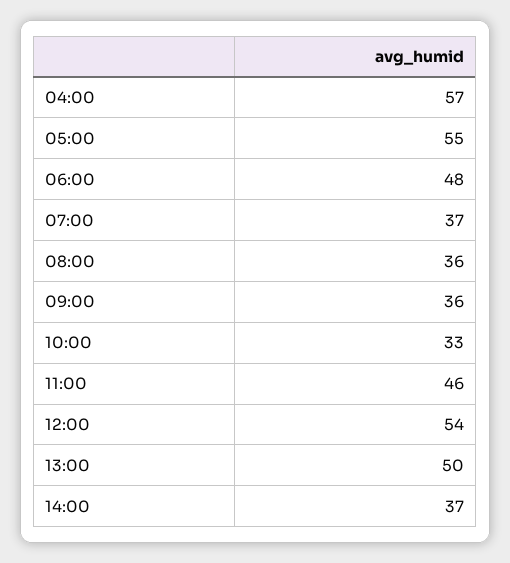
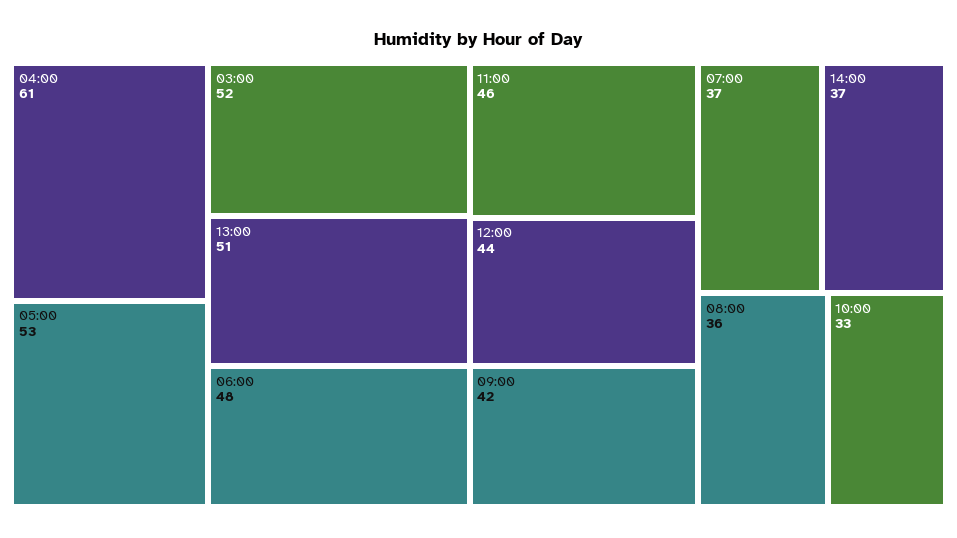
04:00: 57 -> 61
05:00: 55 -> 53
09:00: 36 -> 42
12:00: 54 -> 44
13:00: 50 -> 51
03:00: none -> 52

